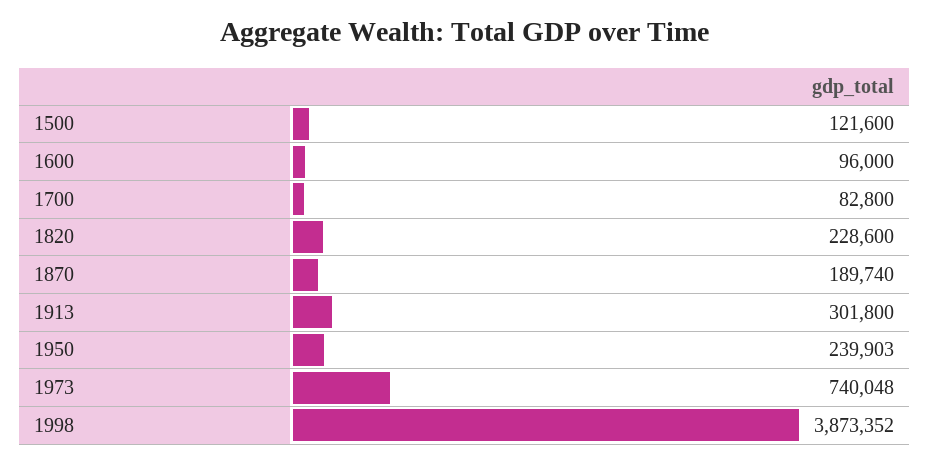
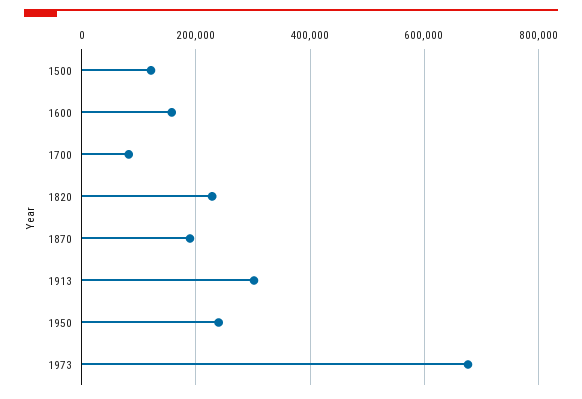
1600: 96000 -> 160000
1973: 740048 -> 680000
1998: 3873352 -> none

